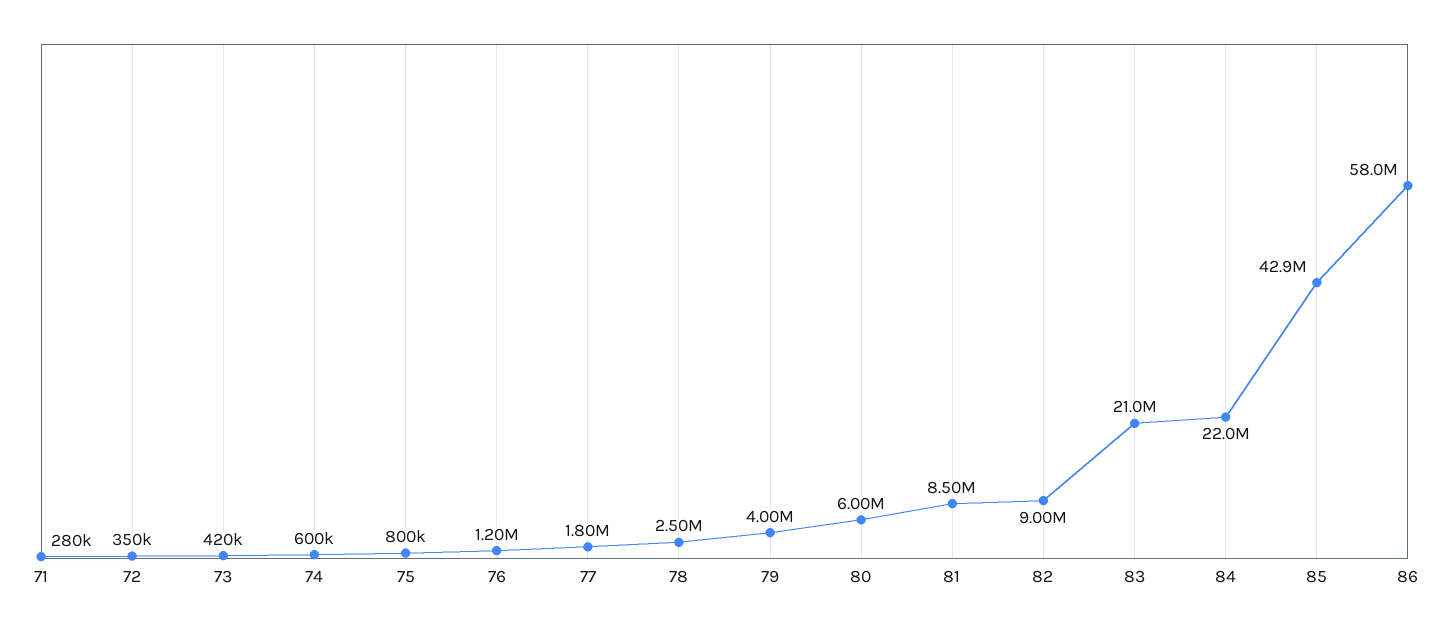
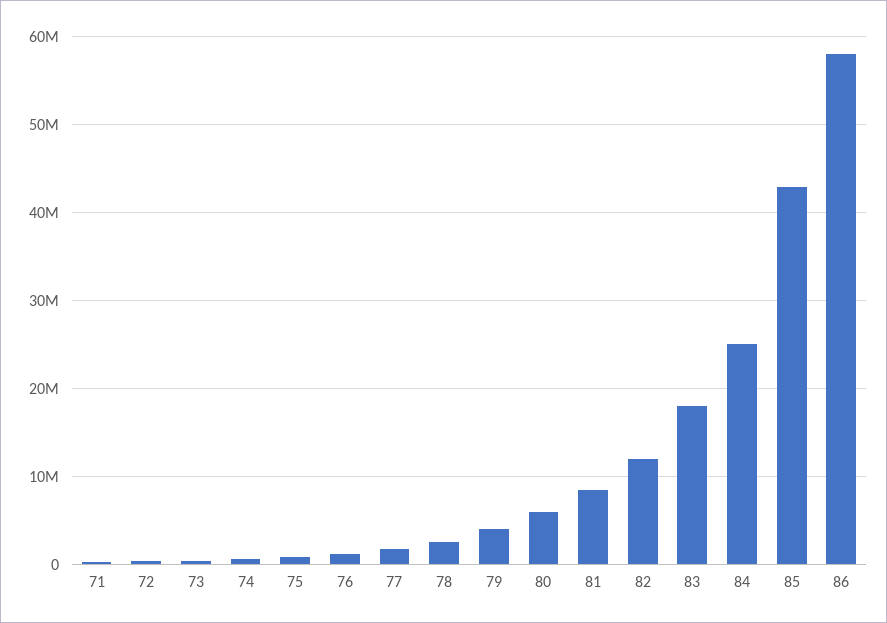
82: 9000000 -> 12000000
83: 21000000 -> 18000000
84: 22000000 -> 25000000

